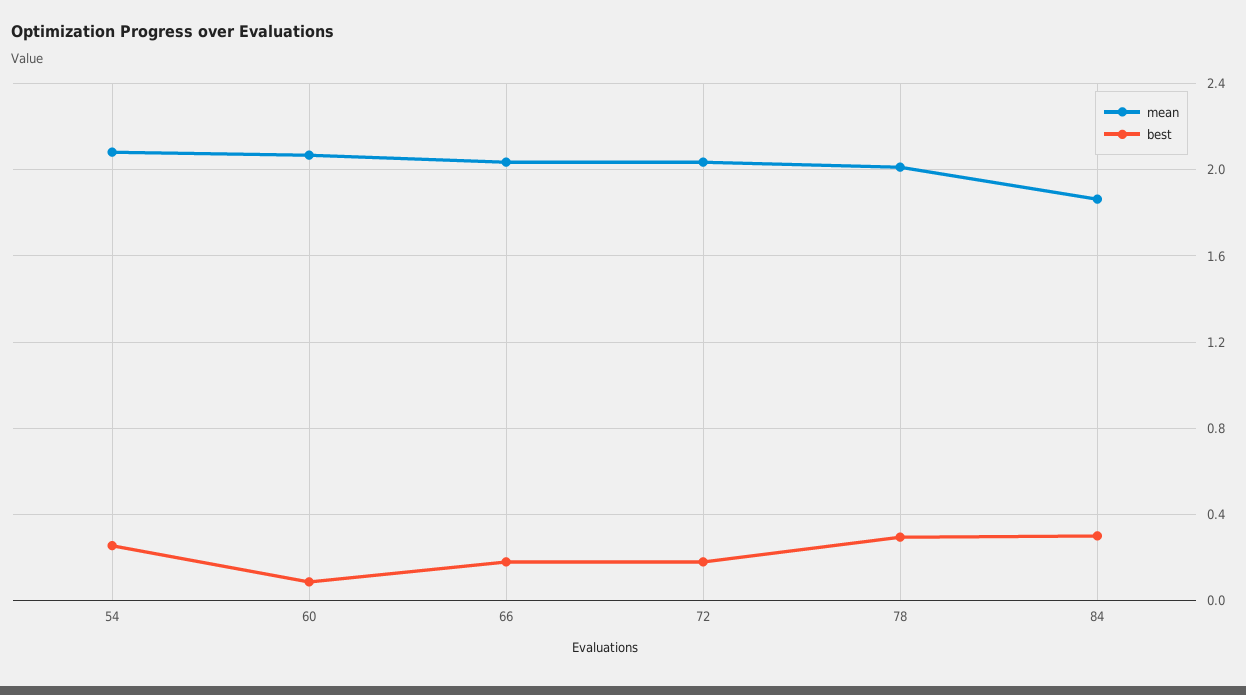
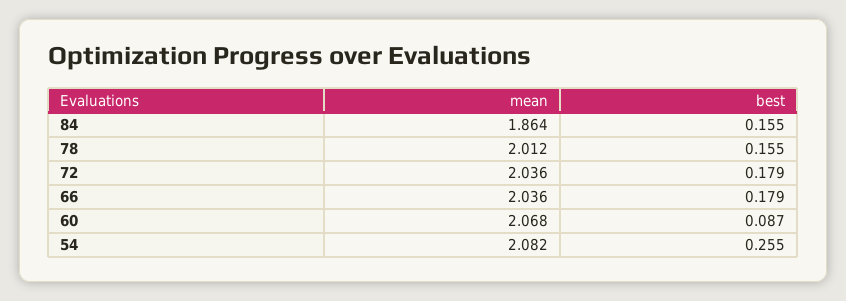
best, 78: 0.3 -> 0.155
best, 84: 0.3 -> 0.155

